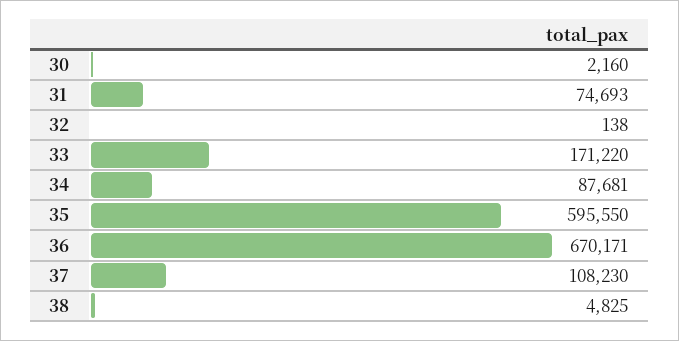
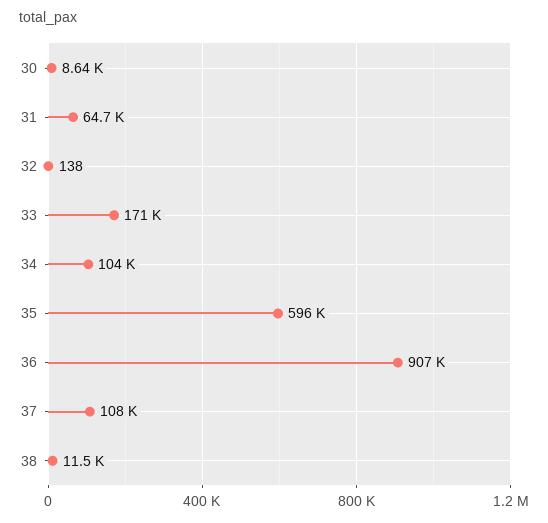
30: 2160 -> 8640
31: 74693 -> 64700
34: 87681 -> 104000
36: 670171 -> 907000
38: 4825 -> 11500

